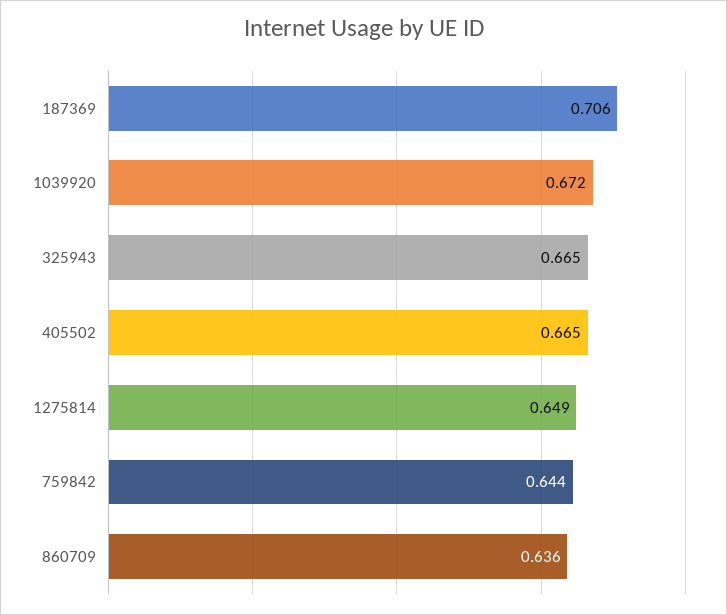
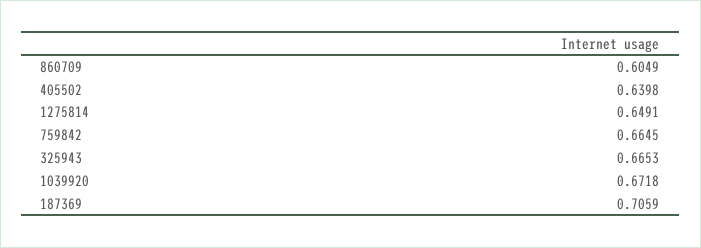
405502: 0.665 -> 0.6398
759842: 0.644 -> 0.6645
860709: 0.636 -> 0.6049

